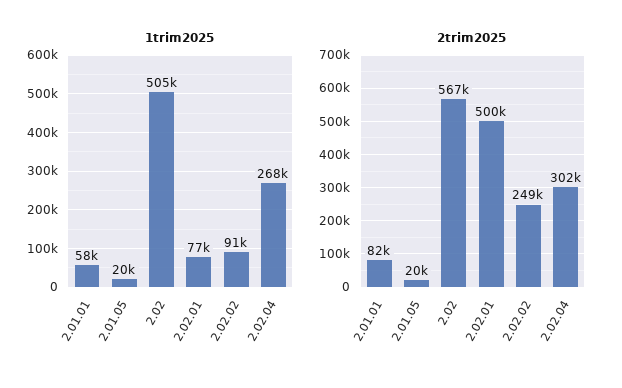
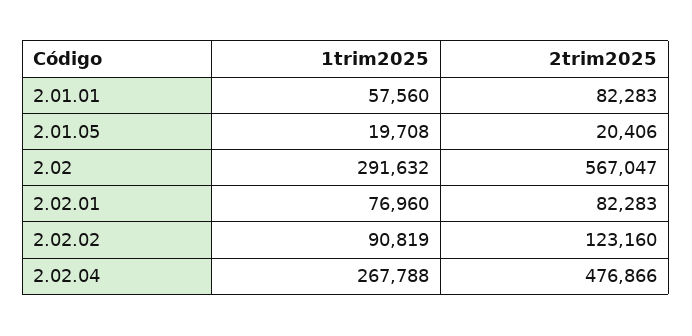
1trim2025, 2.02: 505000 -> 291632
2trim2025, 2.02.01: 500000 -> 82283
2trim2025, 2.02.02: 249000 -> 123160
2trim2025, 2.02.04: 302000 -> 476866

